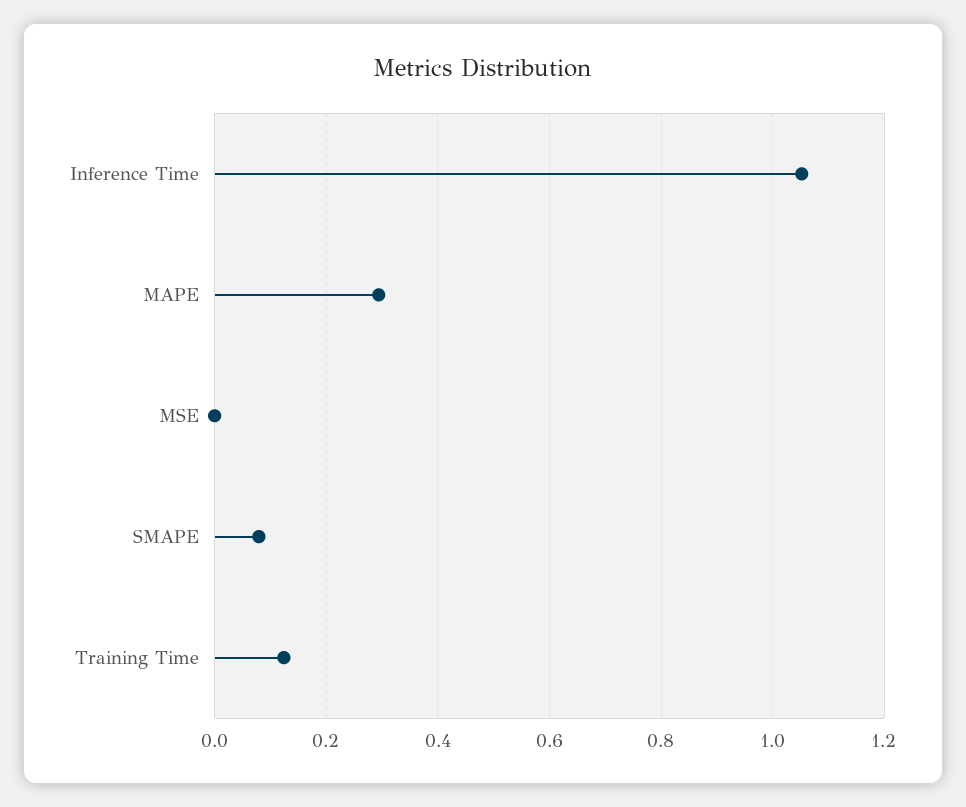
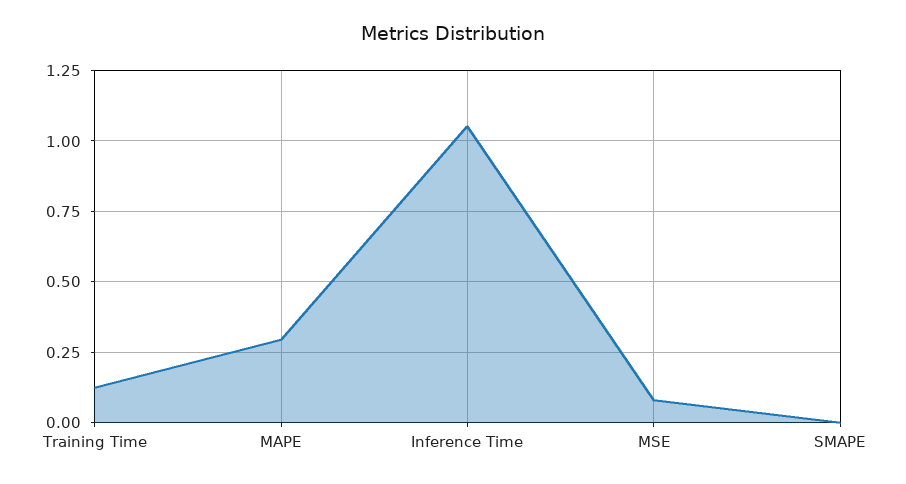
MSE: 0 -> 0.075
SMAPE: 0.08 -> 0

